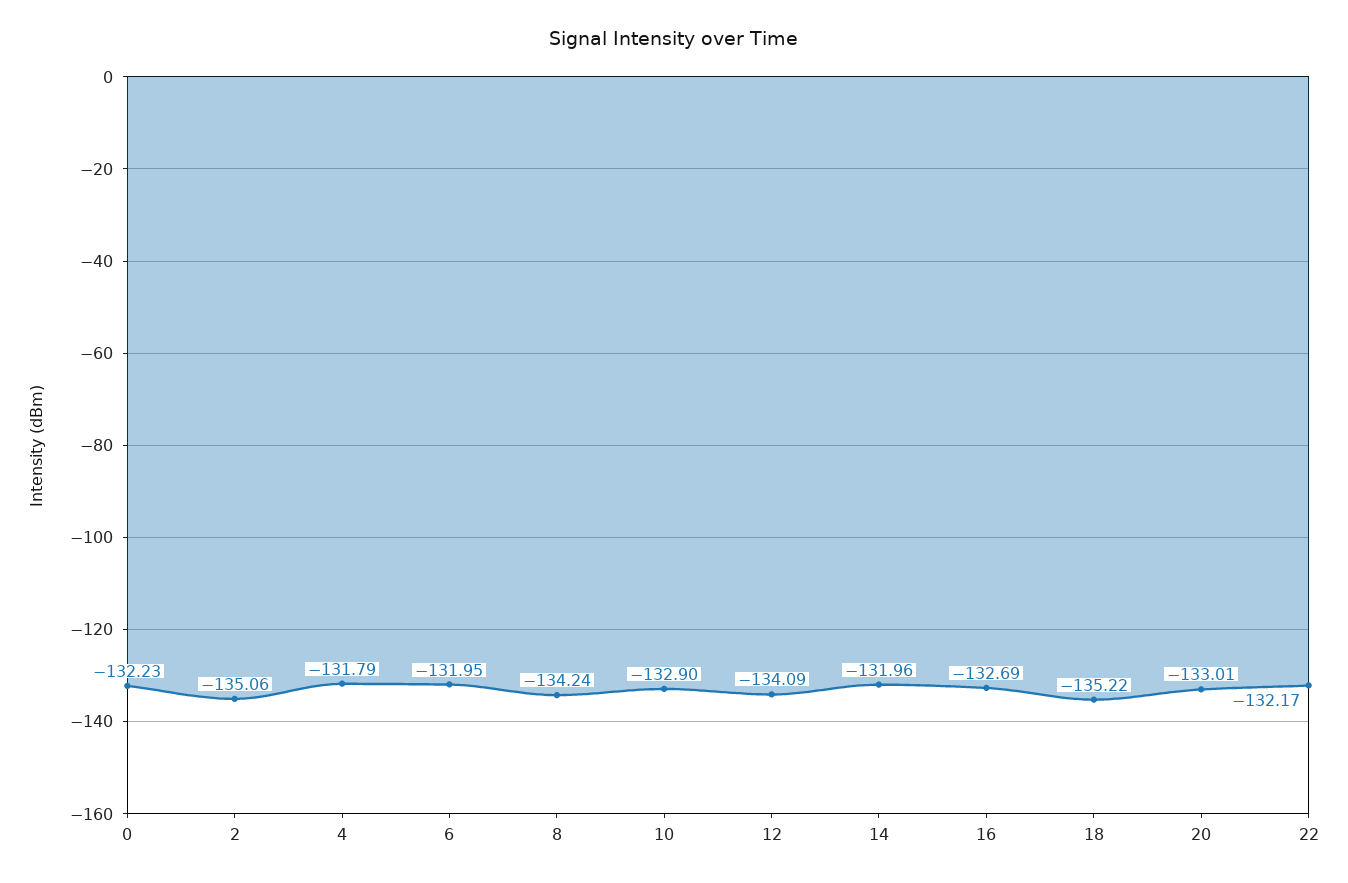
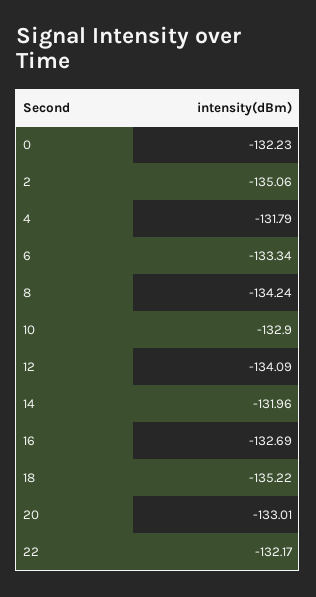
6: -131.95 -> -133.34

